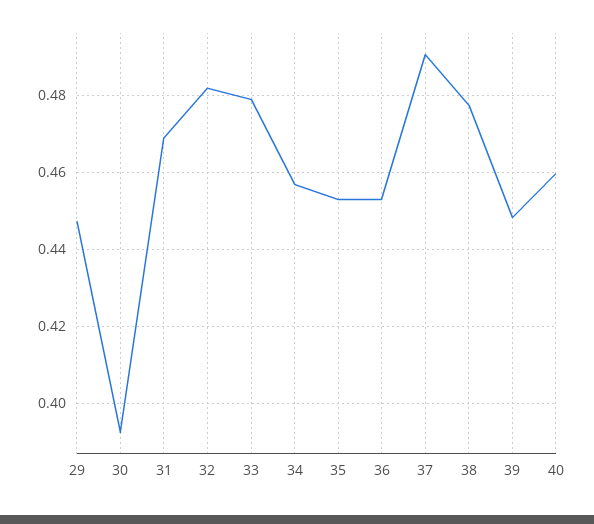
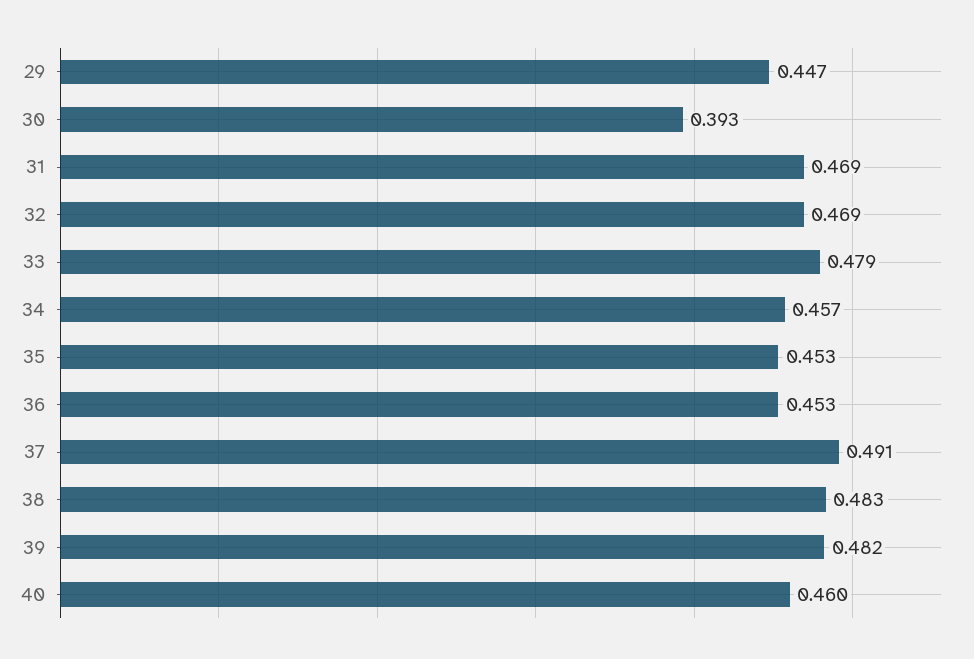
32: 0.482 -> 0.469
38: 0.478 -> 0.483
39: 0.448 -> 0.482

